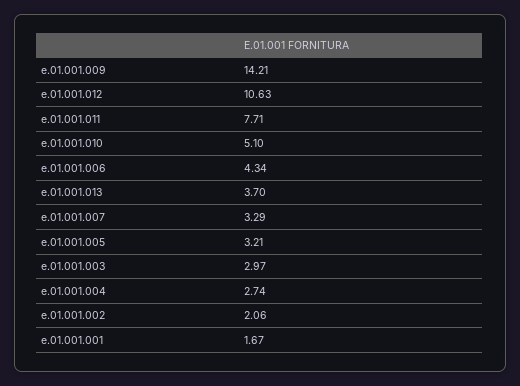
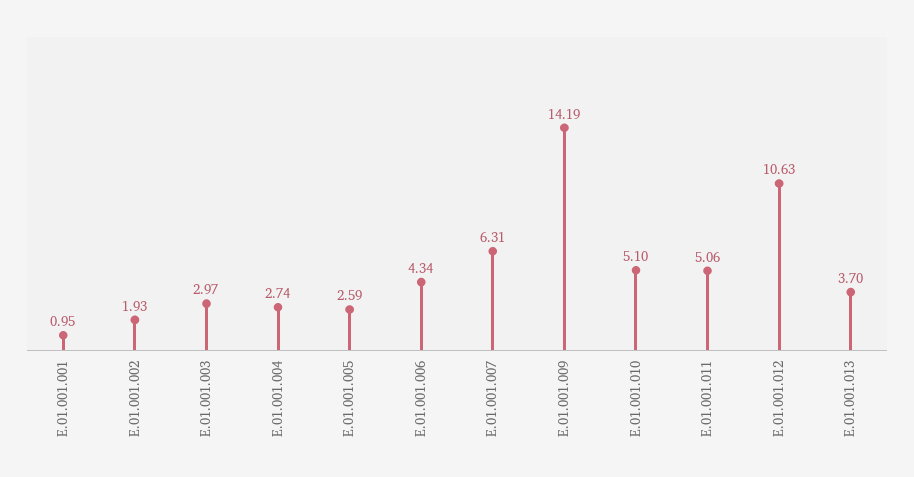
e.01.001.009: 14.21 -> 14.19
e.01.001.011: 7.71 -> 5.06
e.01.001.007: 3.29 -> 6.31
e.01.001.005: 3.21 -> 2.59
e.01.001.002: 2.06 -> 1.93
e.01.001.001: 1.67 -> 0.95

